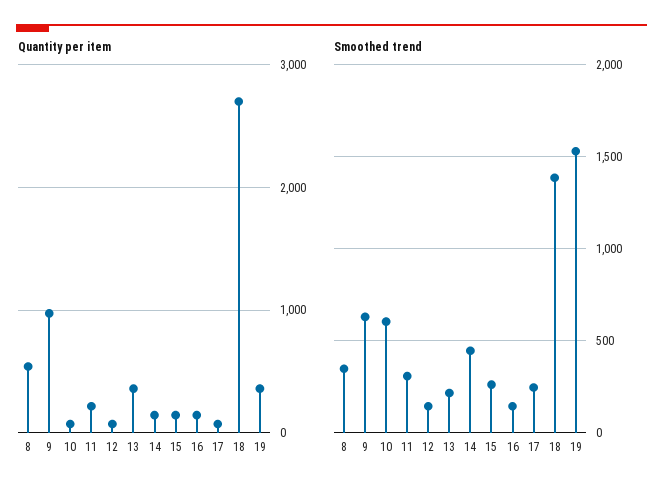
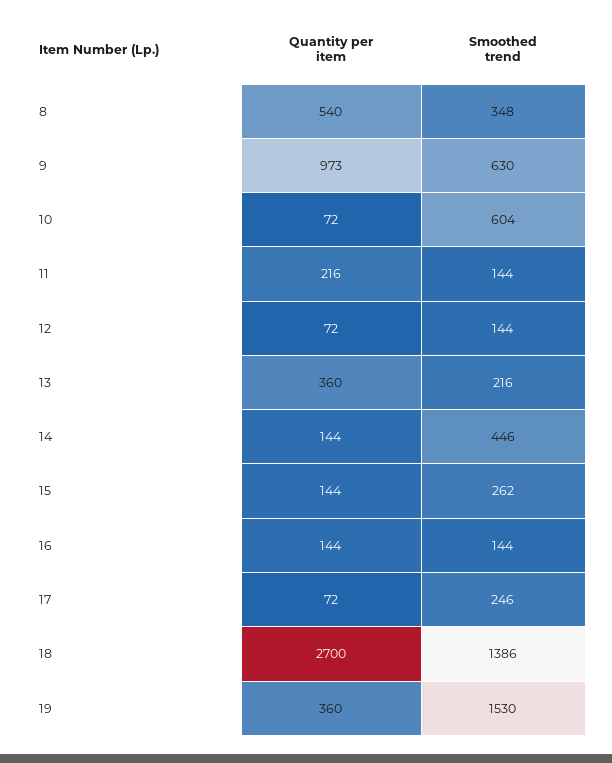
Smoothed trend, 11: 300 -> 144

